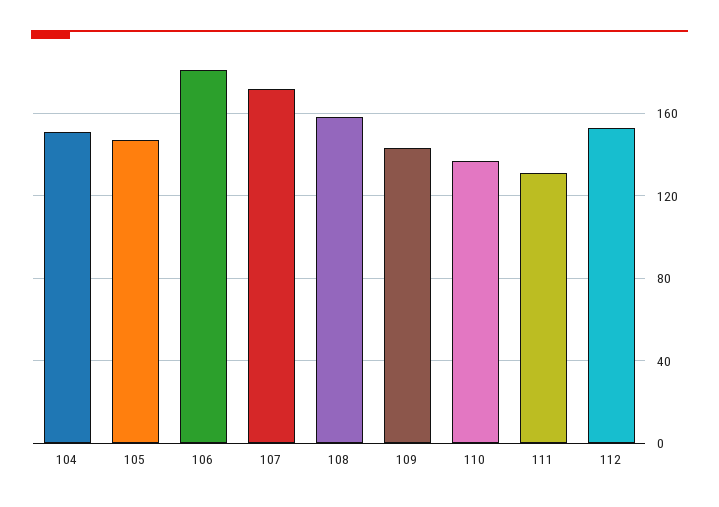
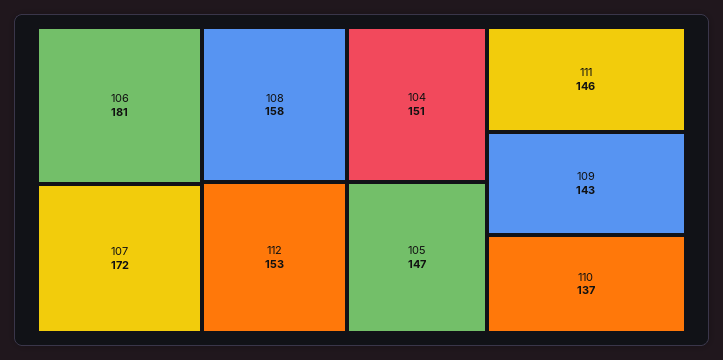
111: 130 -> 146

